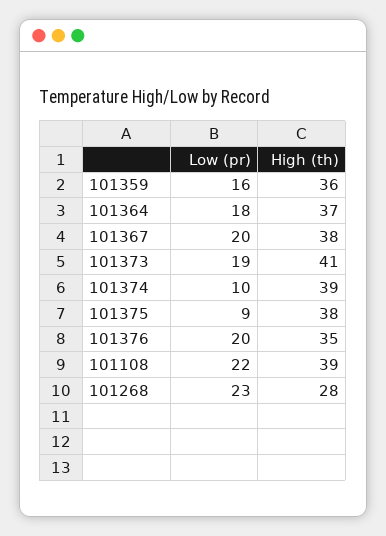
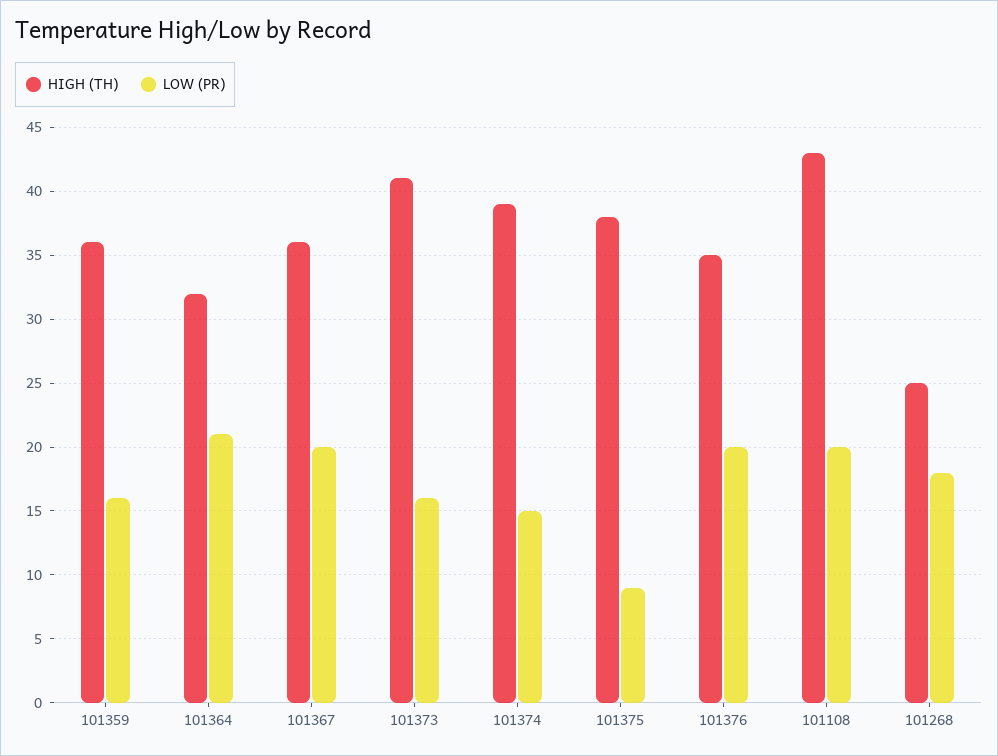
Low (pr), 101364: 18 -> 21
High (th), 101364: 37 -> 32
High (th), 101367: 38 -> 36
Low (pr), 101373: 19 -> 16
Low (pr), 101374: 10 -> 15
Low (pr), 101108: 22 -> 20
High (th), 101108: 39 -> 43
Low (pr), 101268: 23 -> 18
High (th), 101268: 28 -> 25

